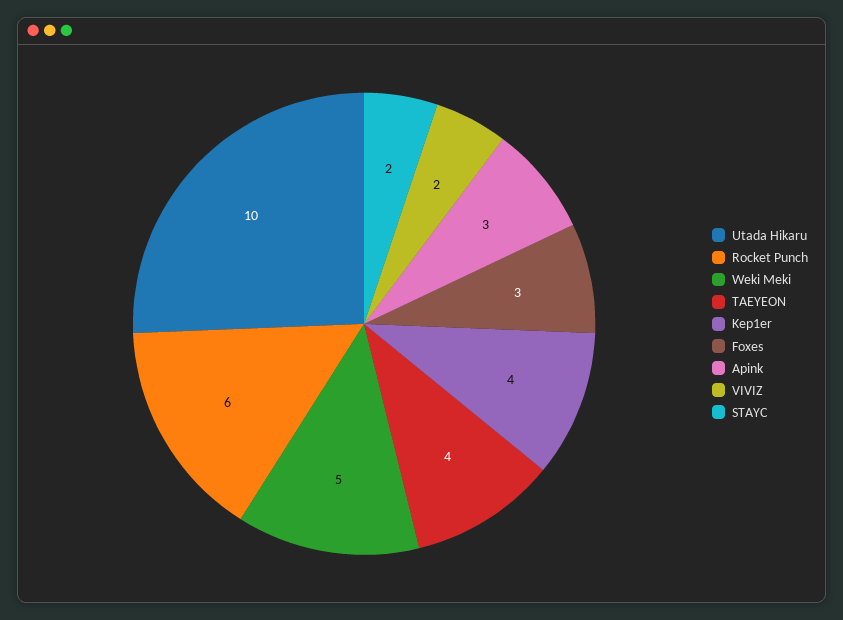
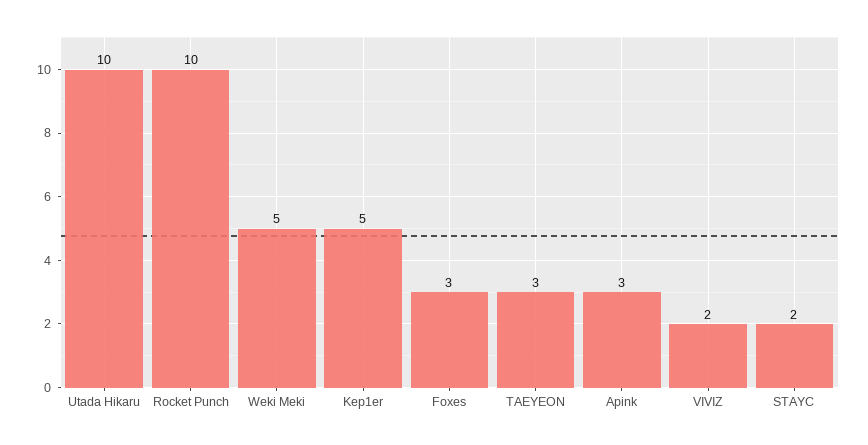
Rocket Punch: 6 -> 10
TAEYEON: 4 -> 3
Kep1er: 4 -> 5

